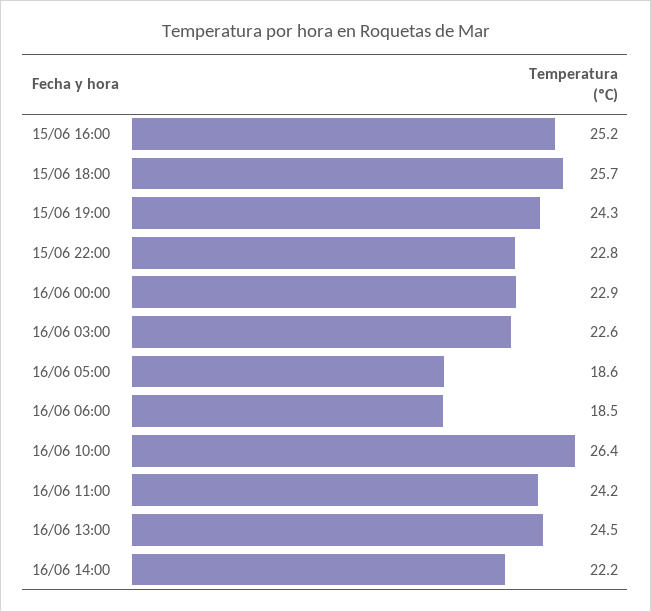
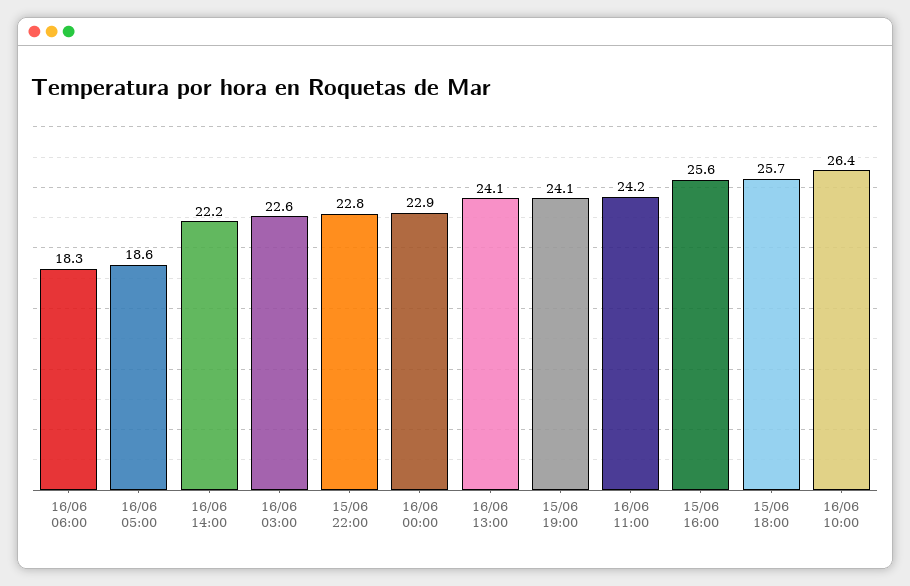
15/06 16:00: 25.2 -> 25.6
15/06 19:00: 24.3 -> 24.1
16/06 06:00: 18.5 -> 18.3
16/06 13:00: 24.5 -> 24.1

